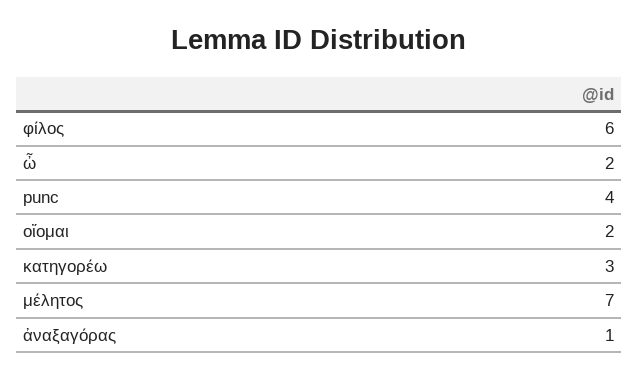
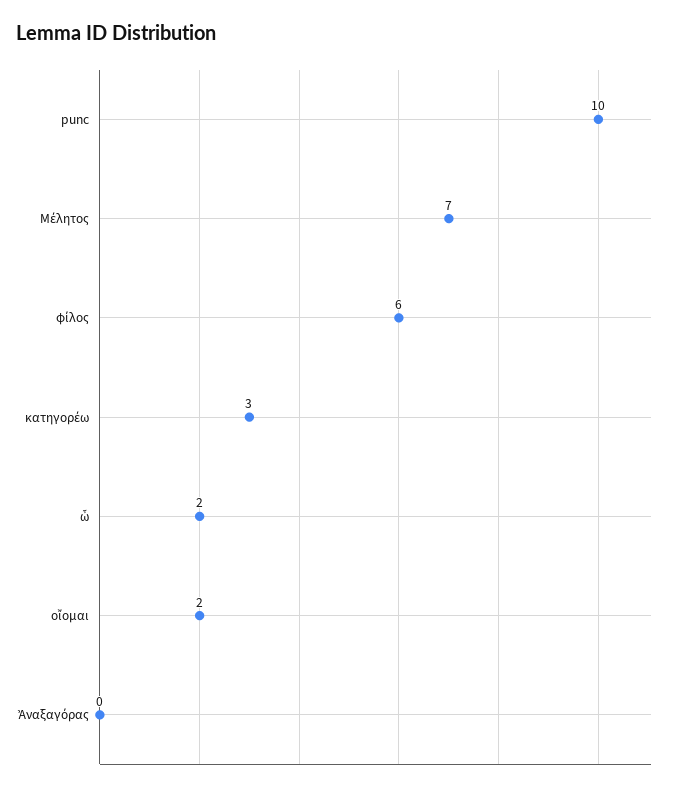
punc: 4 -> 10
ἀναξαγόρας: 1 -> 0

